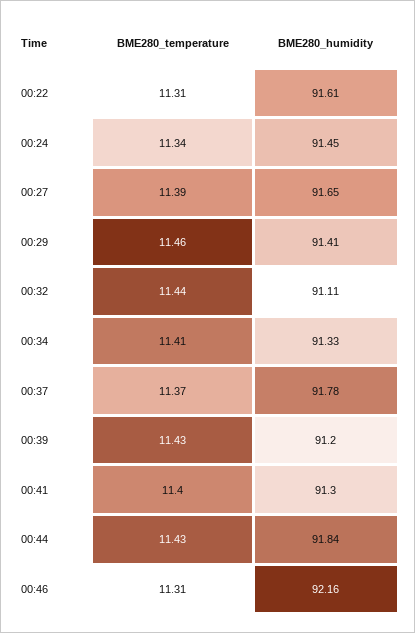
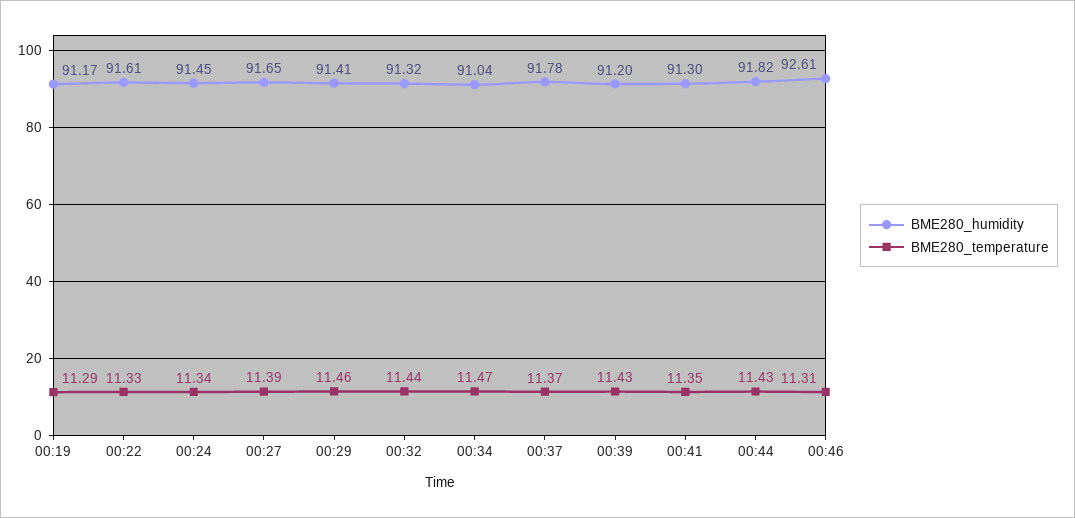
BME280_temperature, 00:22: 11.31 -> 11.33
BME280_humidity, 00:32: 91.11 -> 91.32
BME280_temperature, 00:34: 11.41 -> 11.47
BME280_humidity, 00:34: 91.33 -> 91.04
BME280_temperature, 00:41: 11.4 -> 11.35
BME280_humidity, 00:44: 91.84 -> 91.82
BME280_humidity, 00:46: 92.16 -> 92.61
BME280_humidity, 00:19: none -> 91.17
BME280_temperature, 00:19: none -> 11.29

